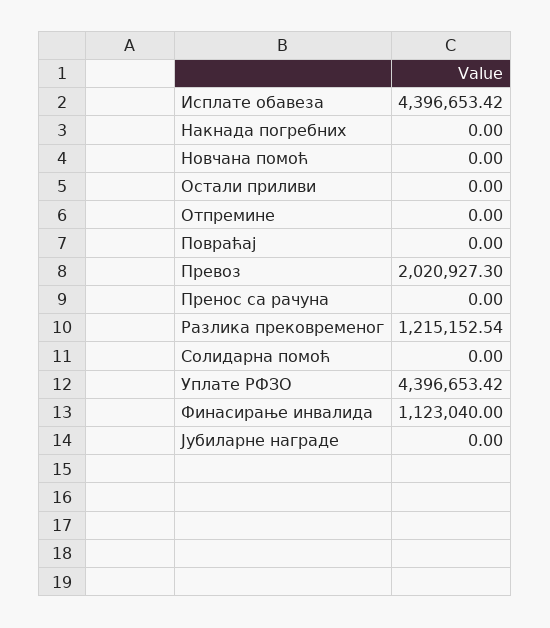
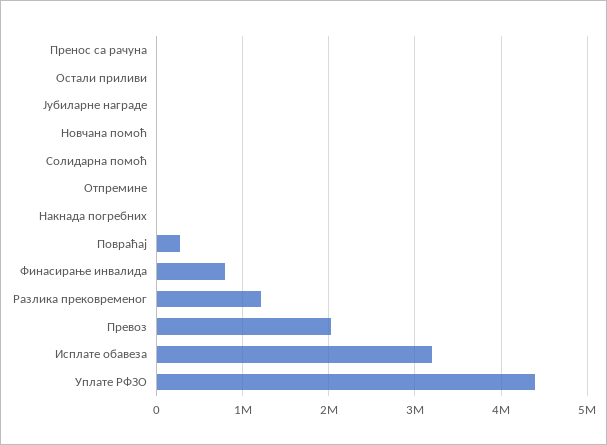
Исплате обавеза: 4396653.42 -> 3200000
Повраћај: 0 -> 300000
Финасирање инвалида: 1123040 -> 800000

